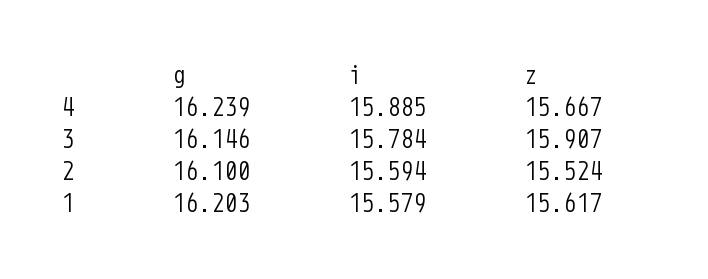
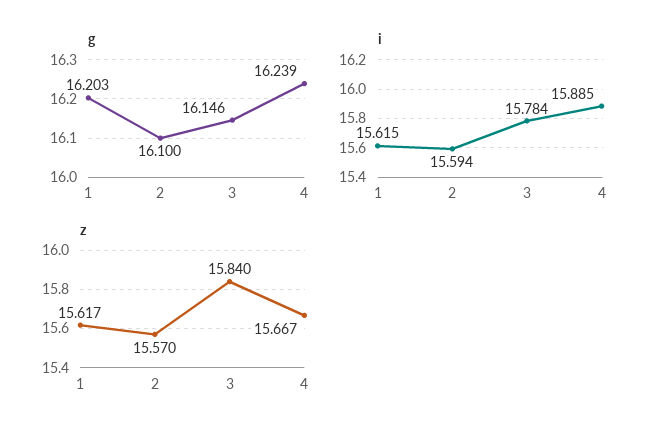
z, 3: 15.907 -> 15.84
z, 2: 15.524 -> 15.57
i, 1: 15.579 -> 15.615

